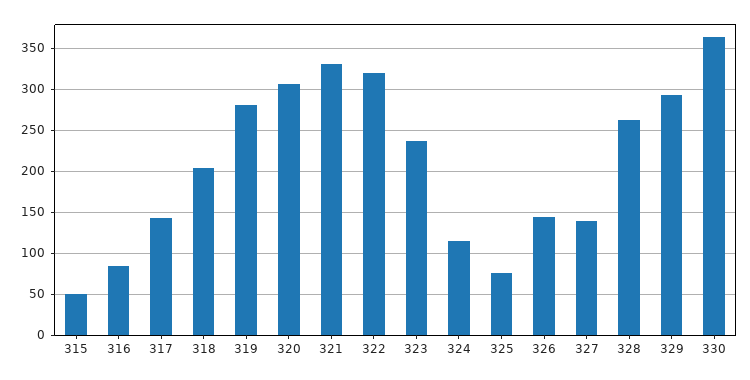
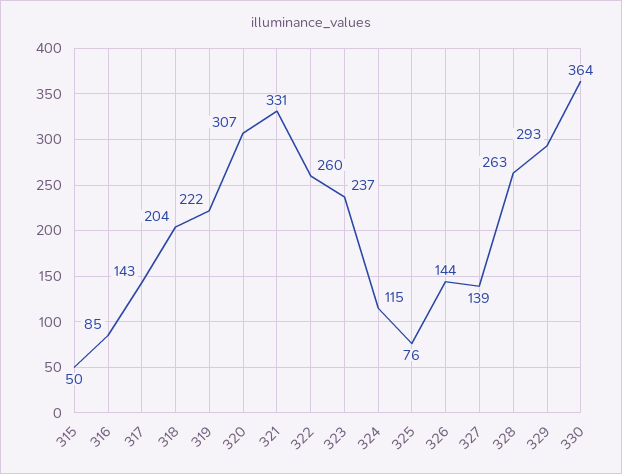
319: 280 -> 222
322: 320 -> 260

